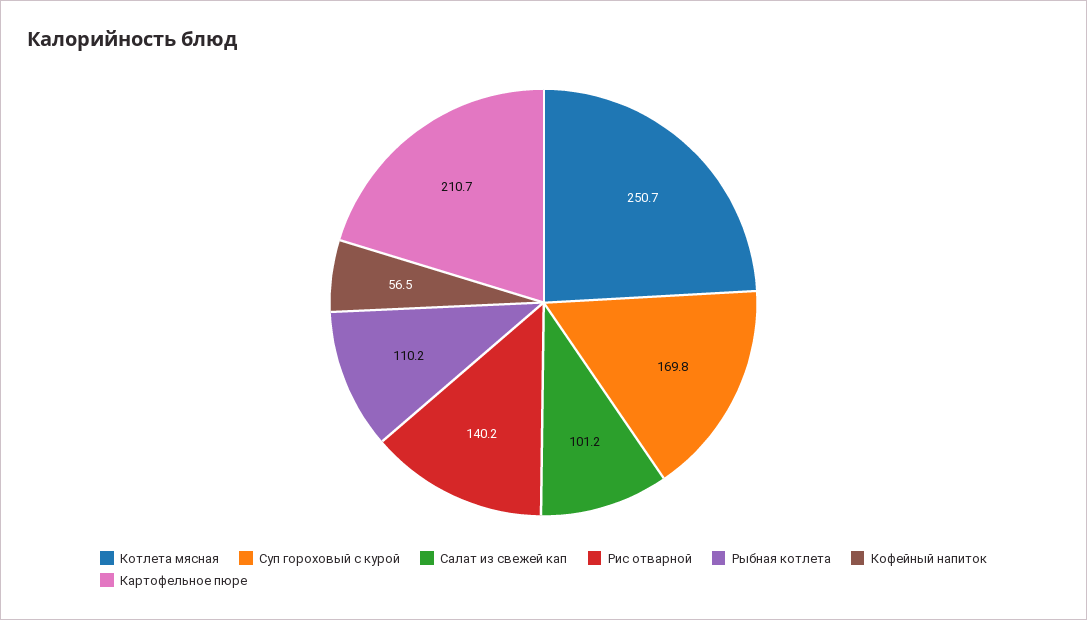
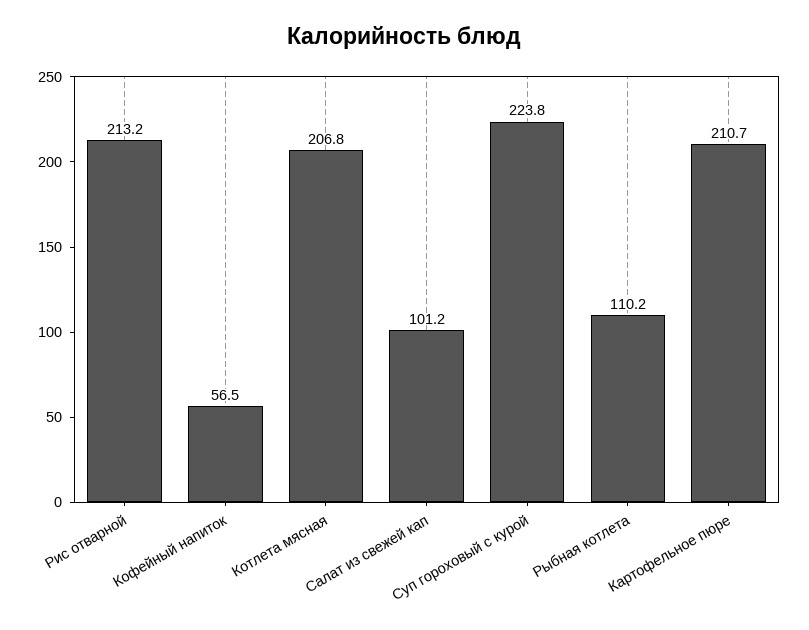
Котлета мясная: 250.7 -> 206.8
Суп гороховый с курой: 169.8 -> 223.8
Рис отварной: 140.2 -> 213.2

